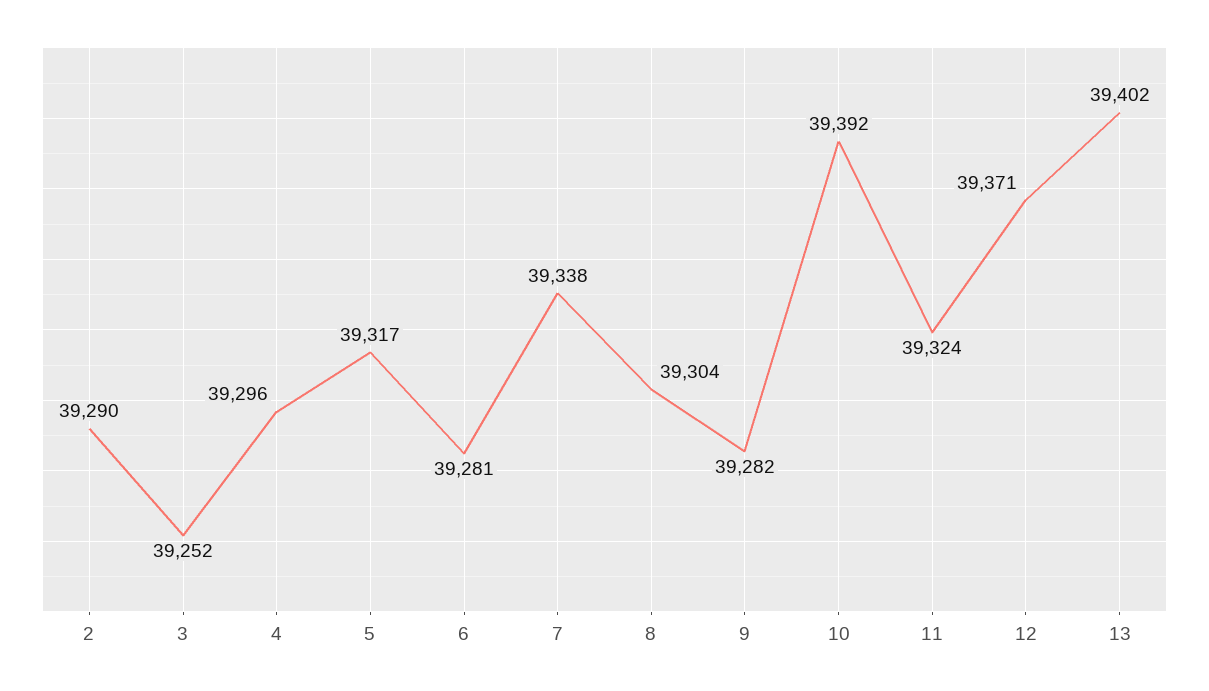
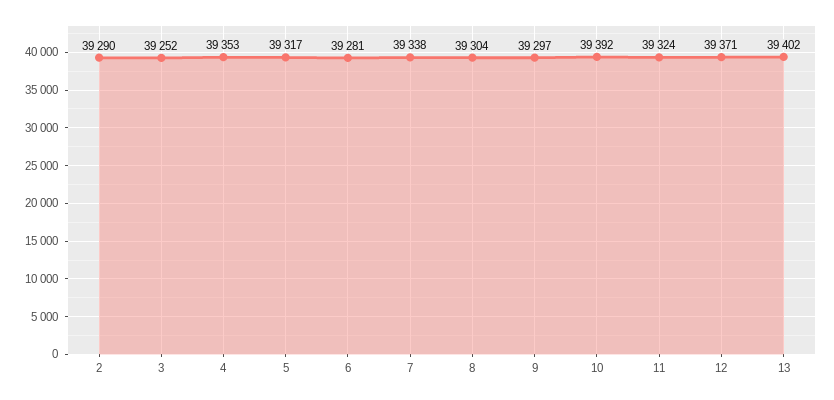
4: 39296 -> 39353
9: 39282 -> 39297

